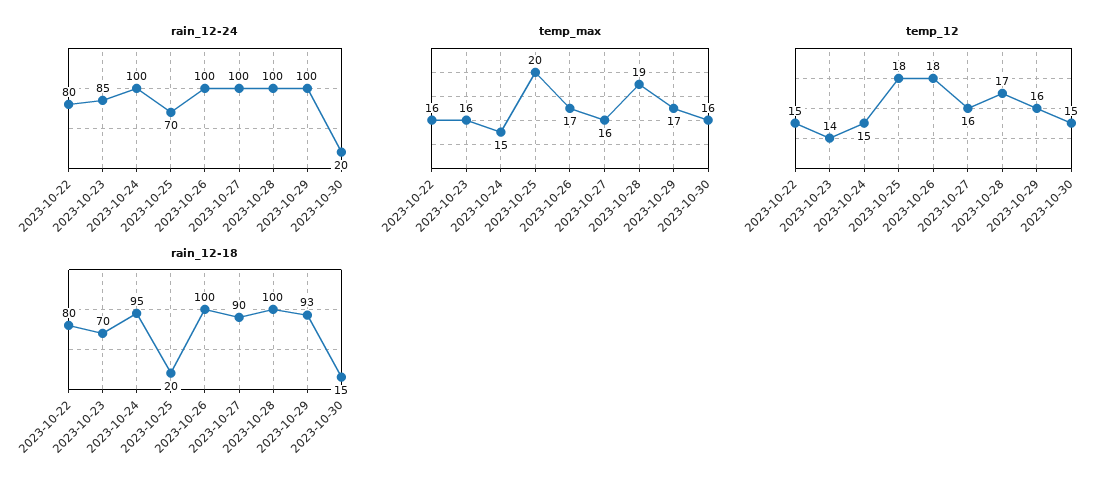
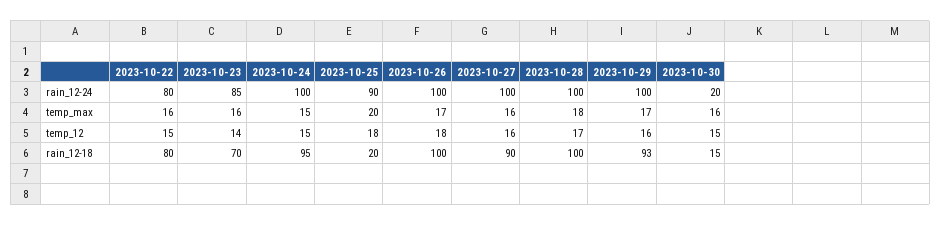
rain_12-24, 2023-10-25: 70 -> 90
temp_max, 2023-10-28: 19 -> 18

